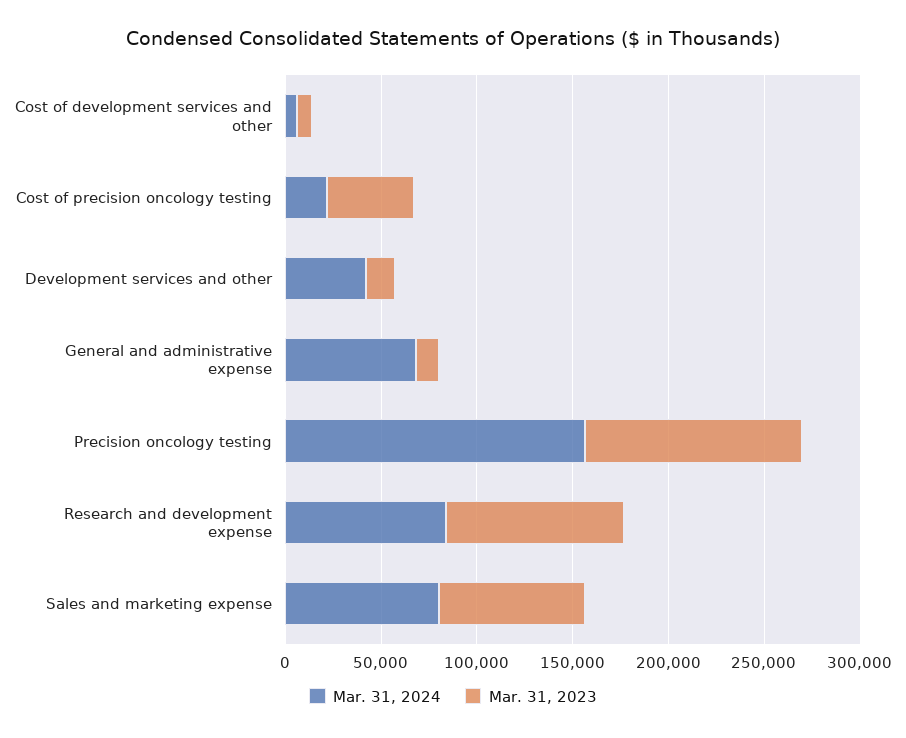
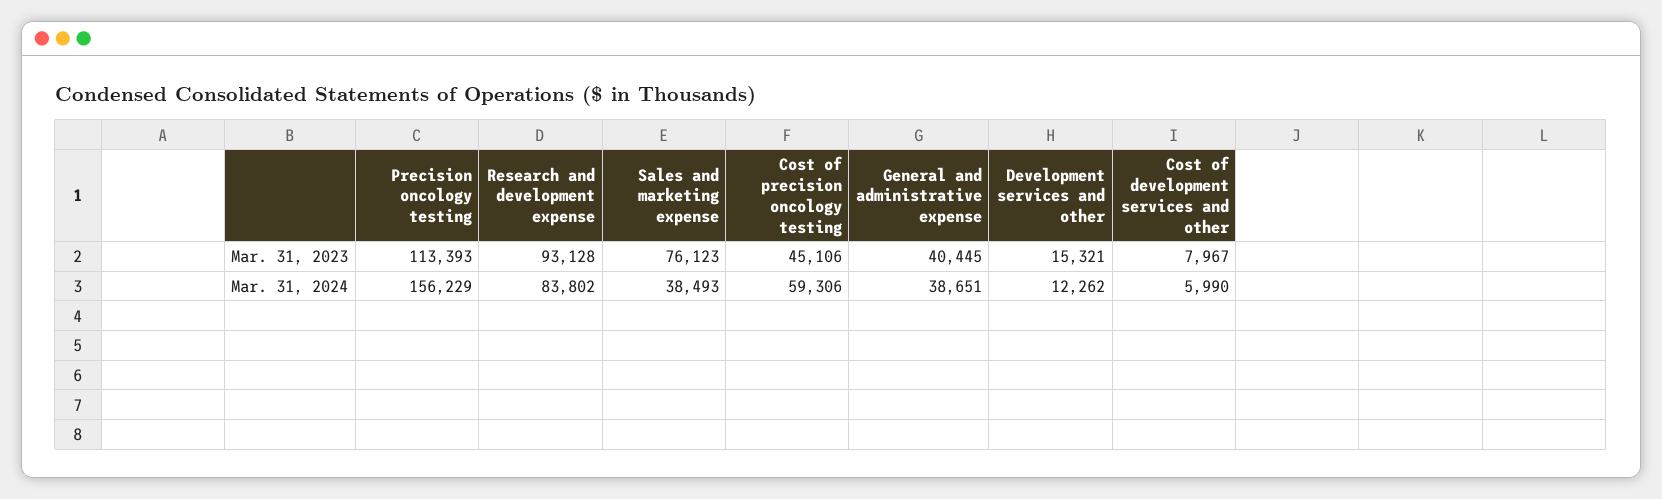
Mar. 31, 2024, Cost of precision oncology testing: 20000 -> 59306
Mar. 31, 2024, Development services and other: 40000 -> 12262
Mar. 31, 2024, General and administrative expense: 70000 -> 38651
Mar. 31, 2023, General and administrative expense: 10000 -> 40445
Mar. 31, 2024, Sales and marketing expense: 80000 -> 38493

